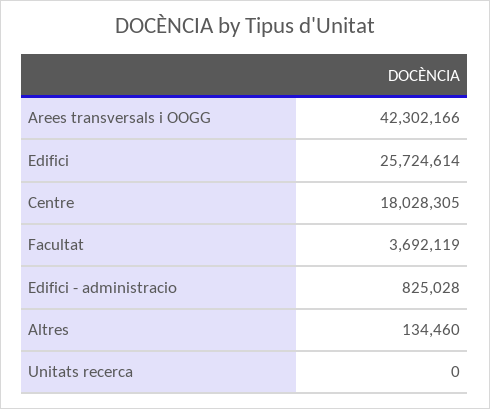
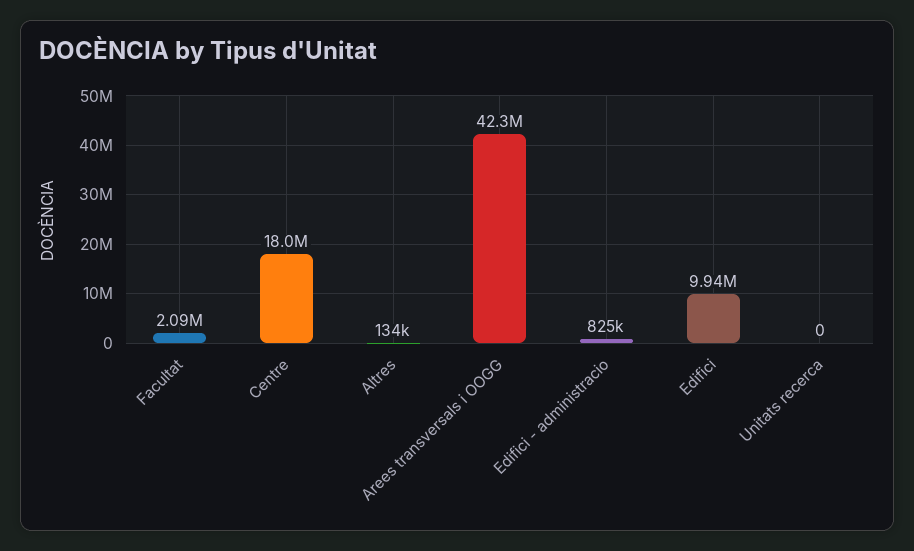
Edifici: 25724614 -> 9940000
Facultat: 3692119 -> 2090000

